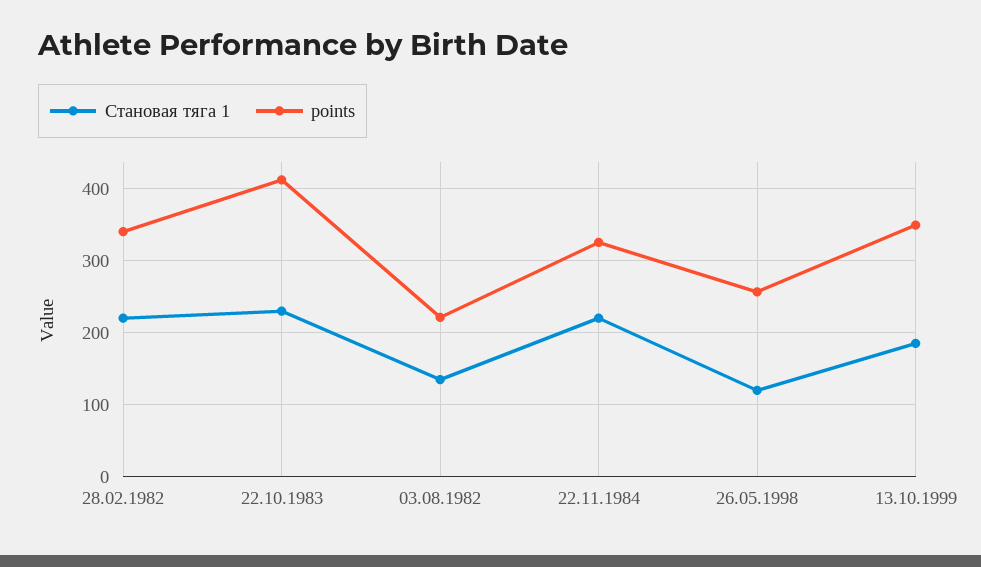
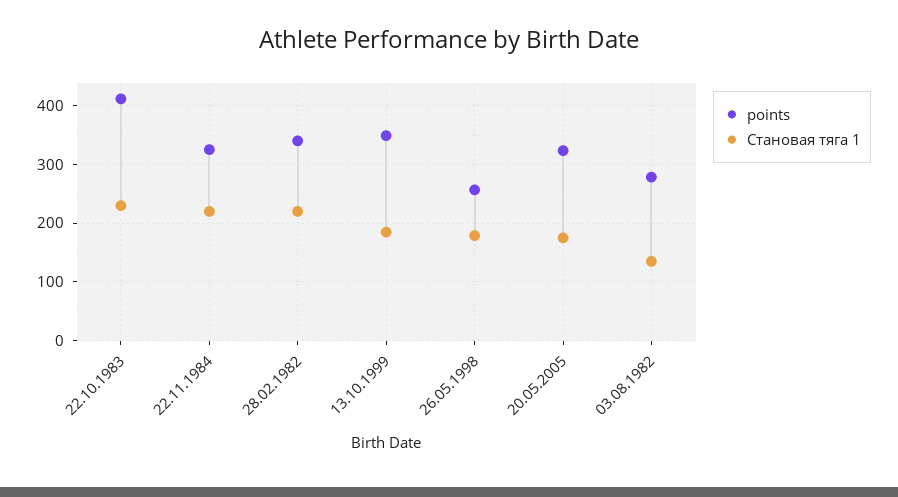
points, 03.08.1982: 220 -> 280
Становая тяга 1, 26.05.1998: 120 -> 180
points, 20.05.2005: none -> 320
Становая тяга 1, 20.05.2005: none -> 180

